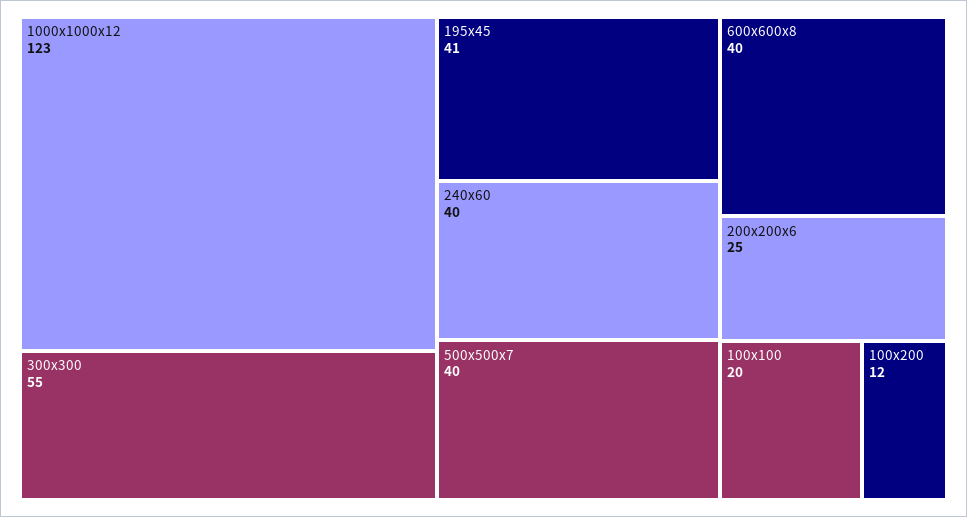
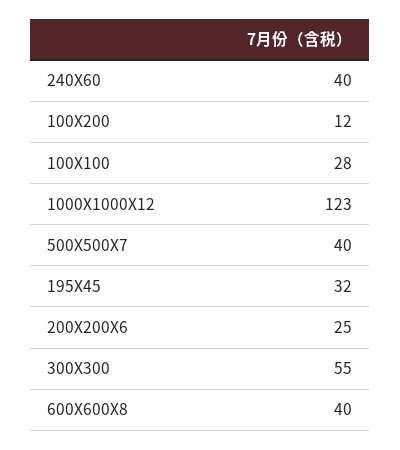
195x45: 41 -> 32
100x100: 20 -> 28

